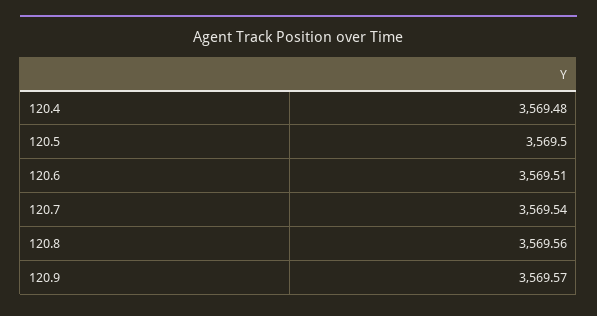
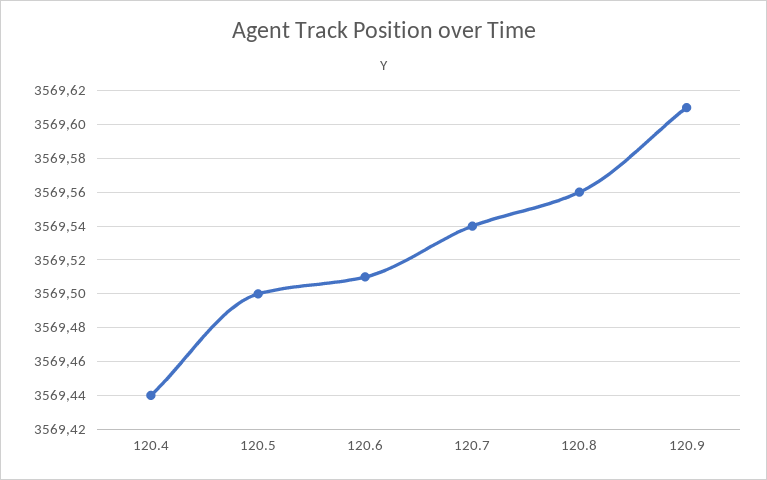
120.4: 3569.48 -> 3569.44
120.9: 3569.57 -> 3569.61

